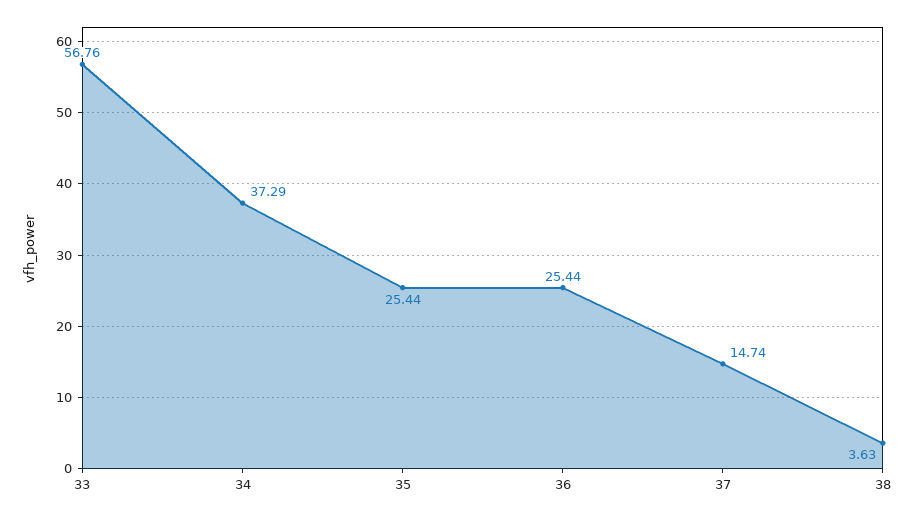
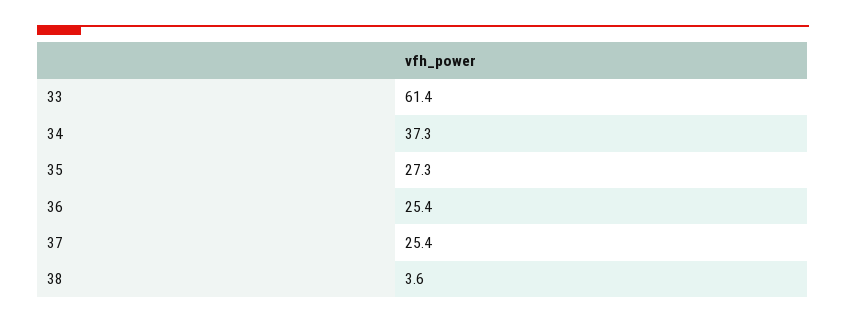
33: 56.76 -> 61.4
35: 25.44 -> 27.3
37: 14.74 -> 25.4

